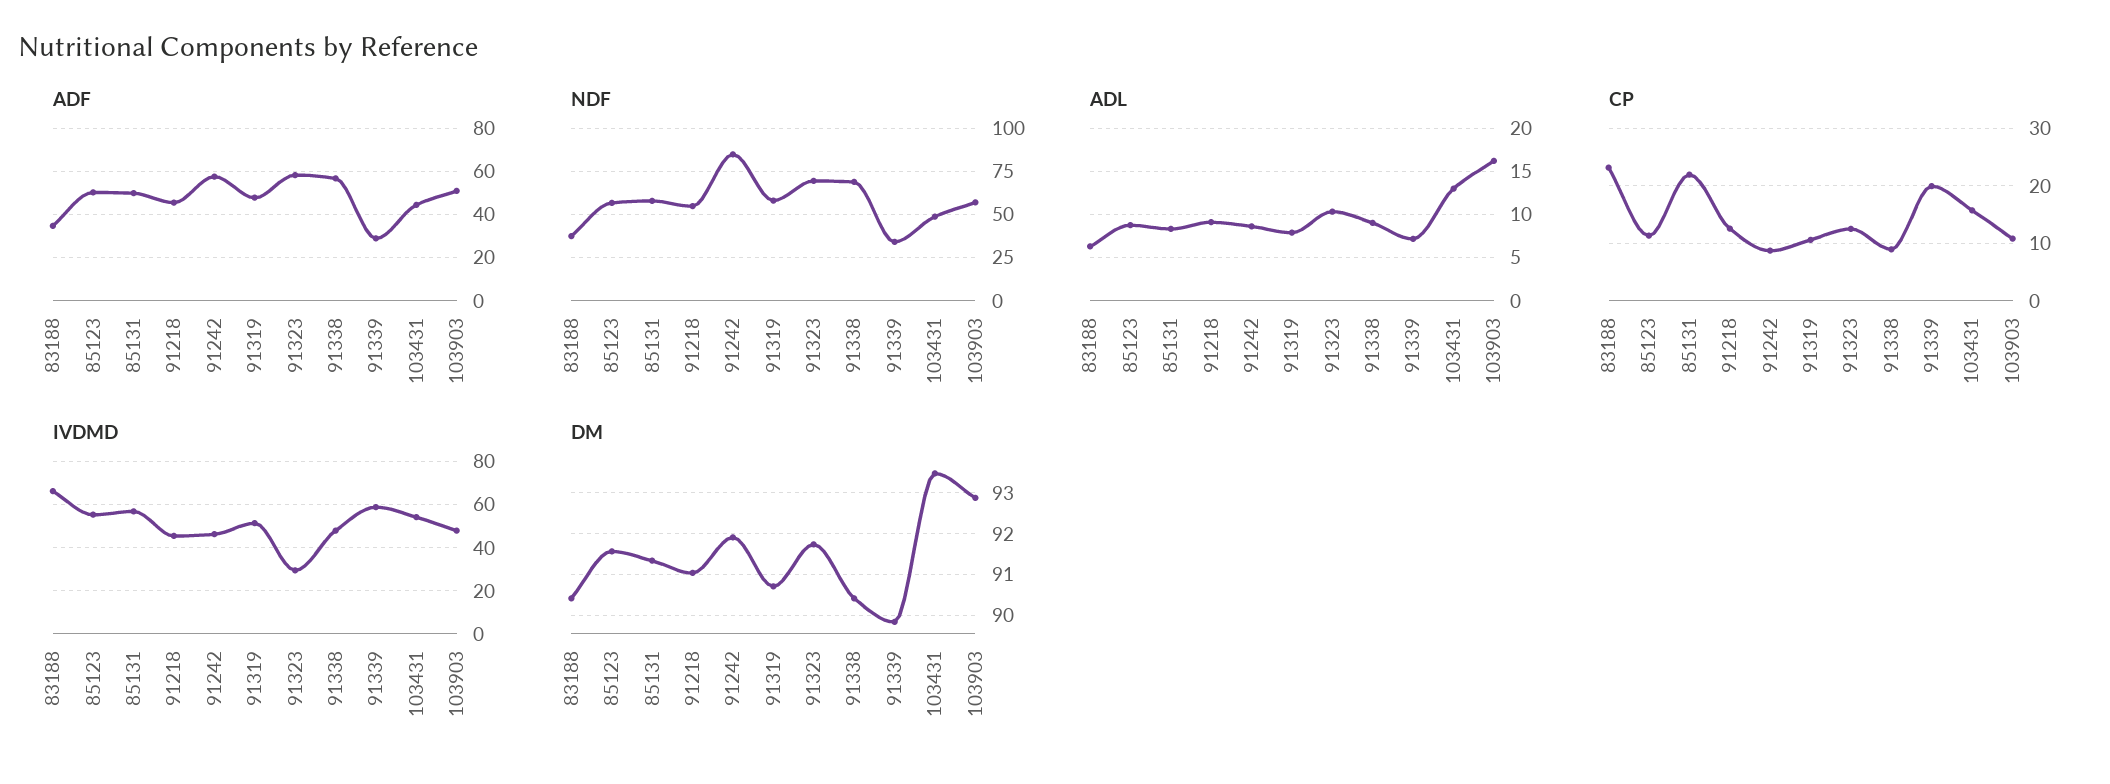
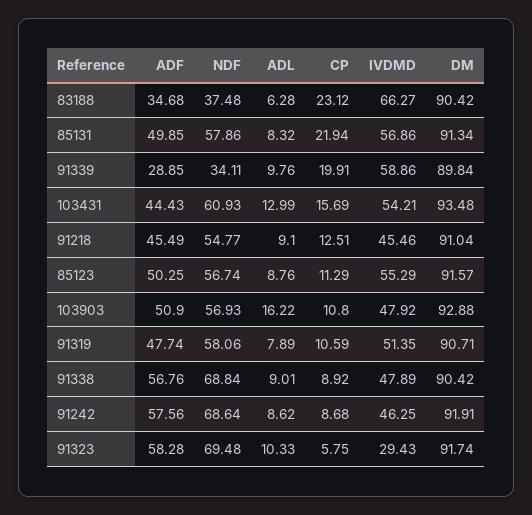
NDF, 91242: 85 -> 68.64
NDF, 103431: 50 -> 60.93
ADL, 91339: 7 -> 9.76
CP, 91323: 12 -> 5.75

